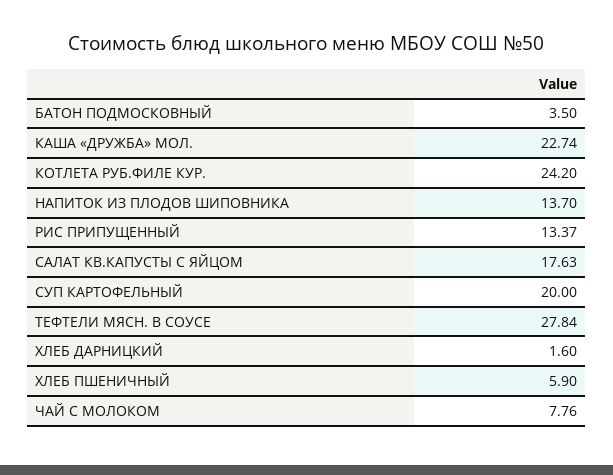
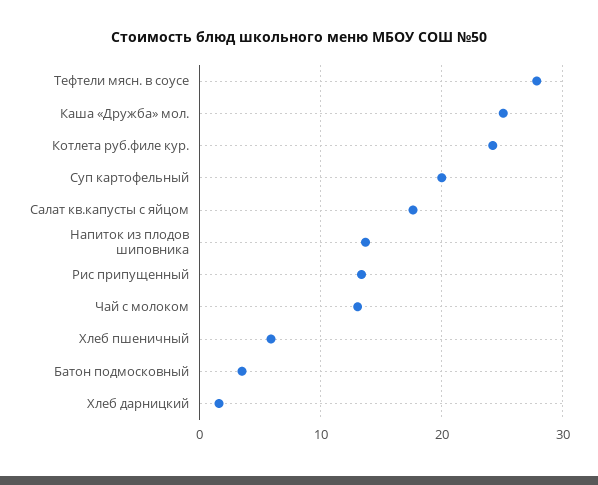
КАША «ДРУЖБА» МОЛ.: 22.74 -> 25
ЧАЙ С МОЛОКОМ: 7.76 -> 13

